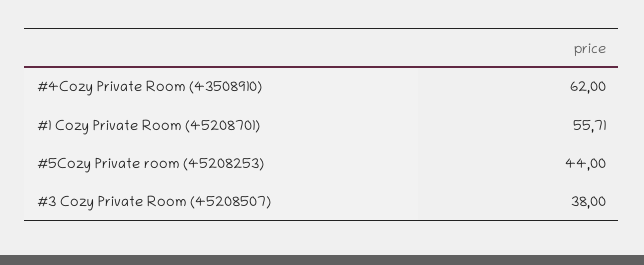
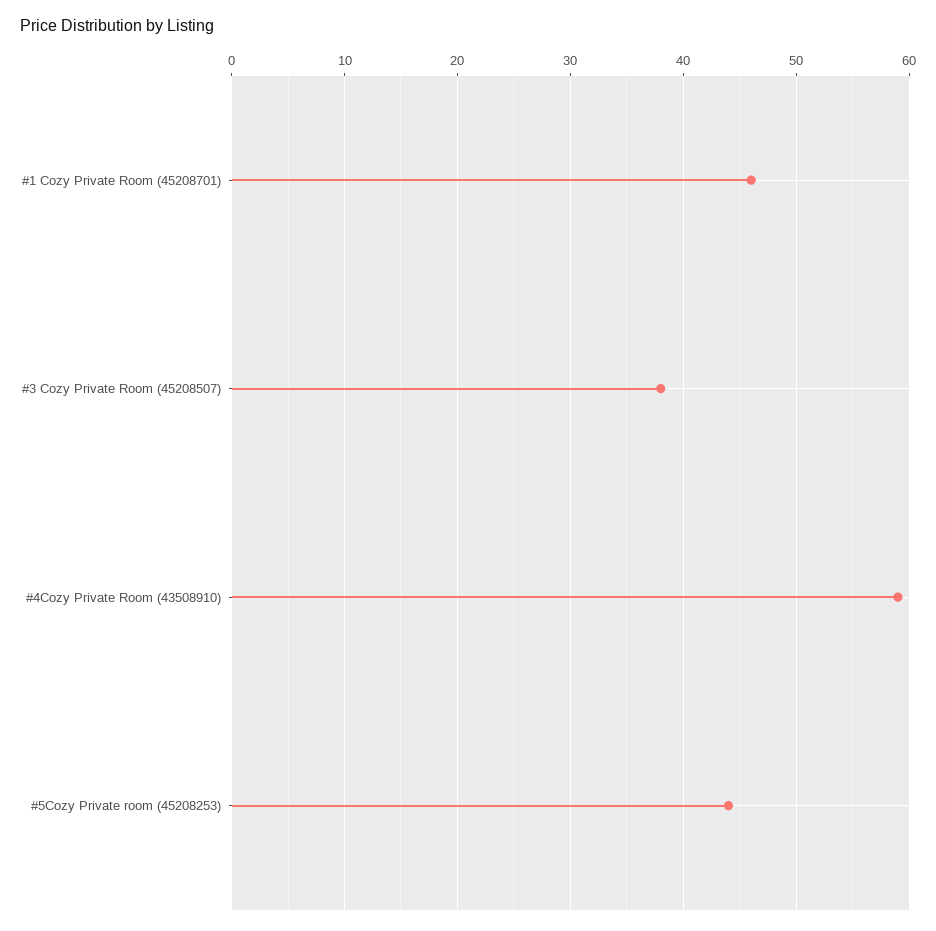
#4Cozy Private Room (43508910): 62 -> 59
#1 Cozy Private Room (45208701): 55.71 -> 46

